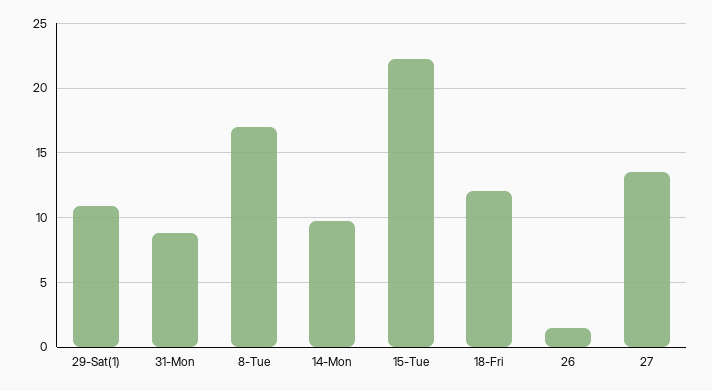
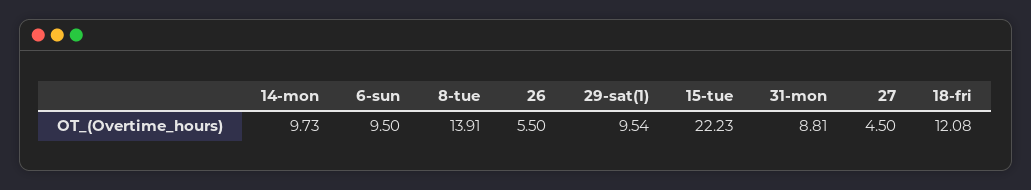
29-Sat(1): 11 -> 9.54
8-Tue: 17 -> 13.91
26: 1.5 -> 5.5
27: 13.5 -> 4.5
6-sun: none -> 9.5

